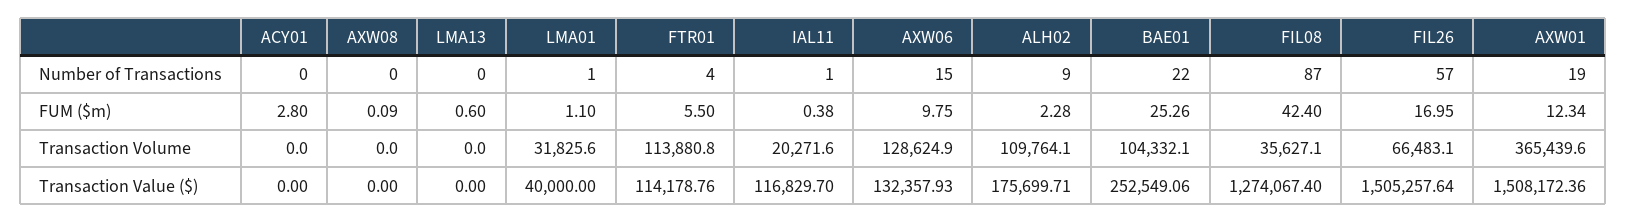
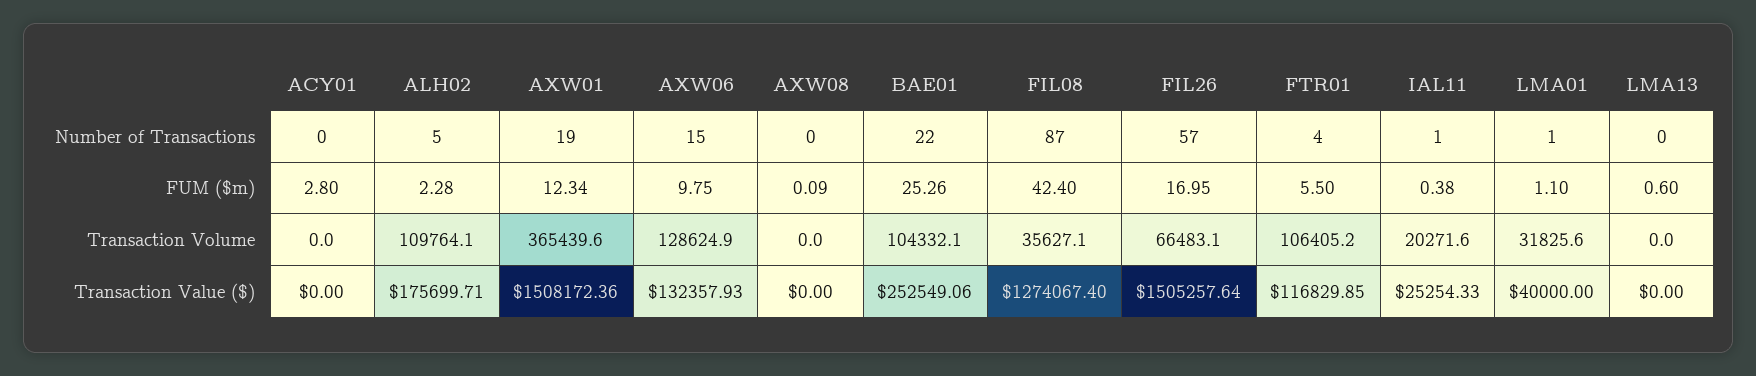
ALH02, Number of Transactions: 9 -> 5
FTR01, Transaction Volume: 113880.8 -> 106405.2
FTR01, Transaction Value ($): 114178.76 -> 116829.85
IAL11, Transaction Value ($): 116829.7 -> 25254.33

